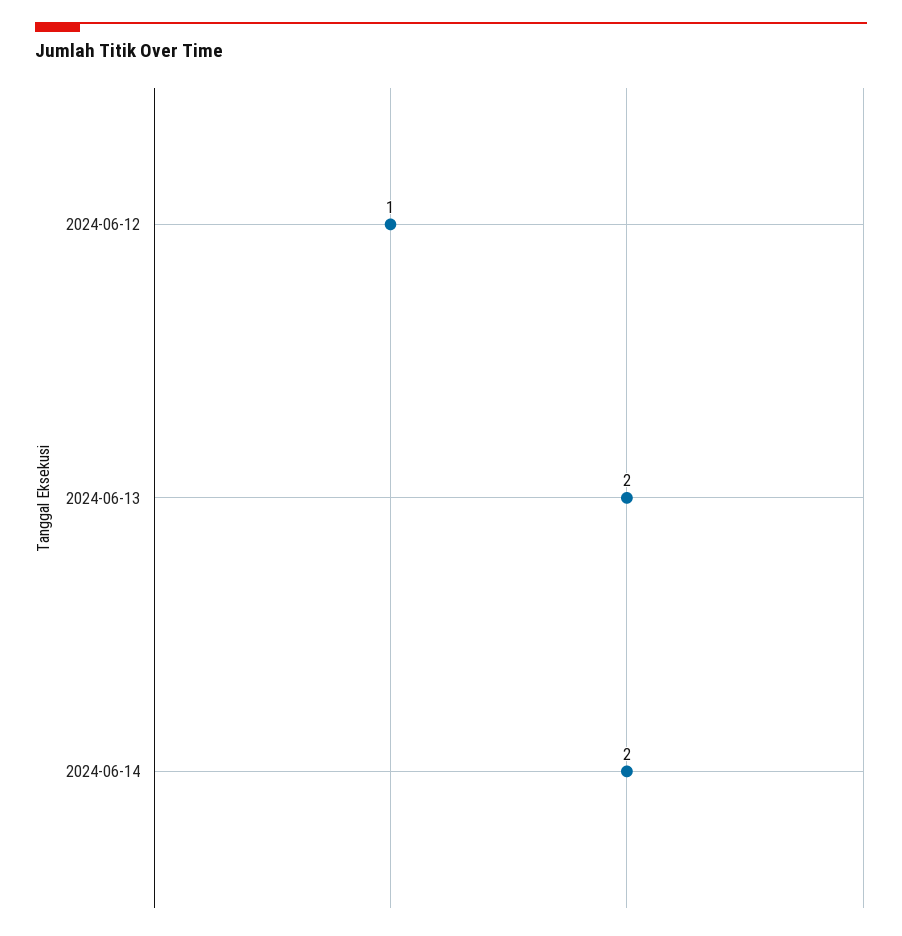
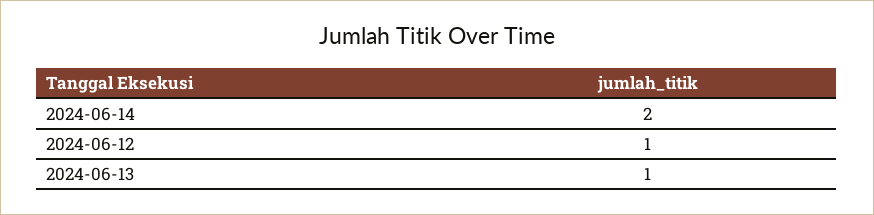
2024-06-13: 2 -> 1

